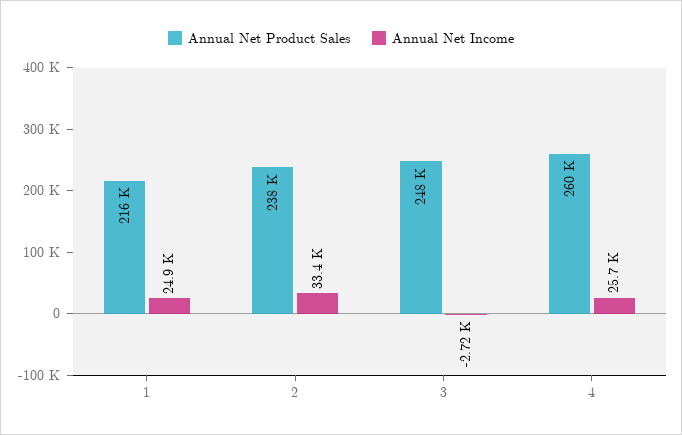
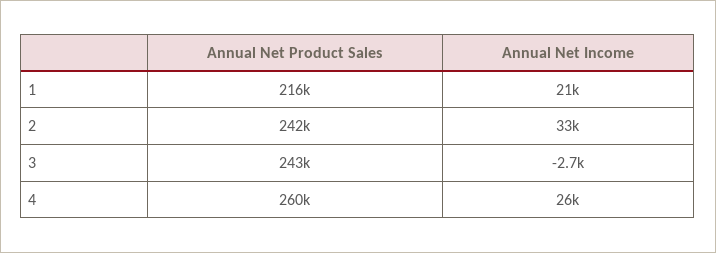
Annual Net Income, 1: 24900 -> 21000
Annual Net Product Sales, 2: 238000 -> 242000
Annual Net Product Sales, 3: 248000 -> 243000

